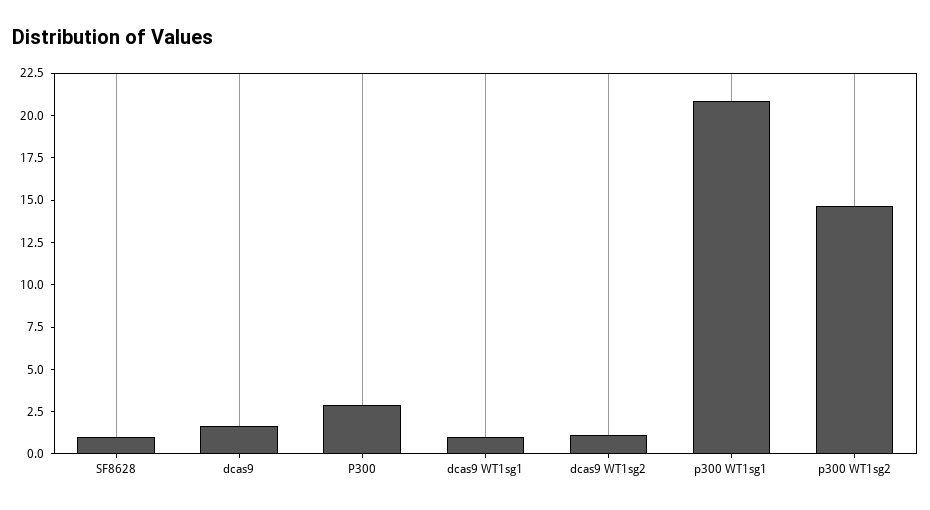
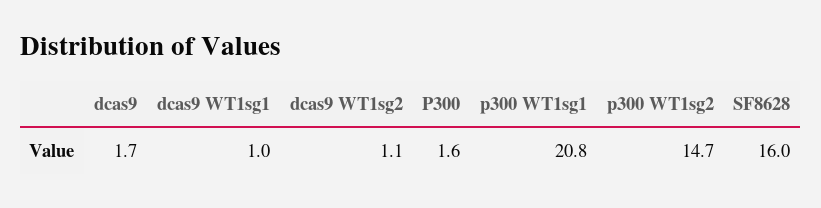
SF8628: 1 -> 16
P300: 3 -> 1.6

